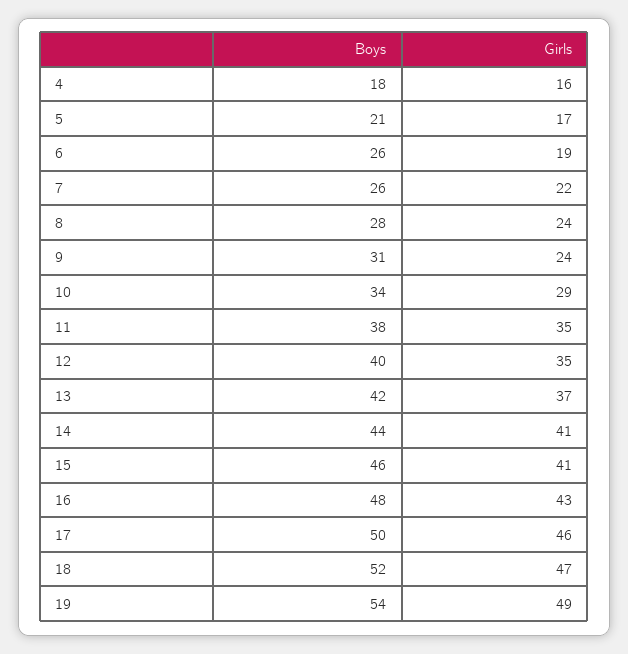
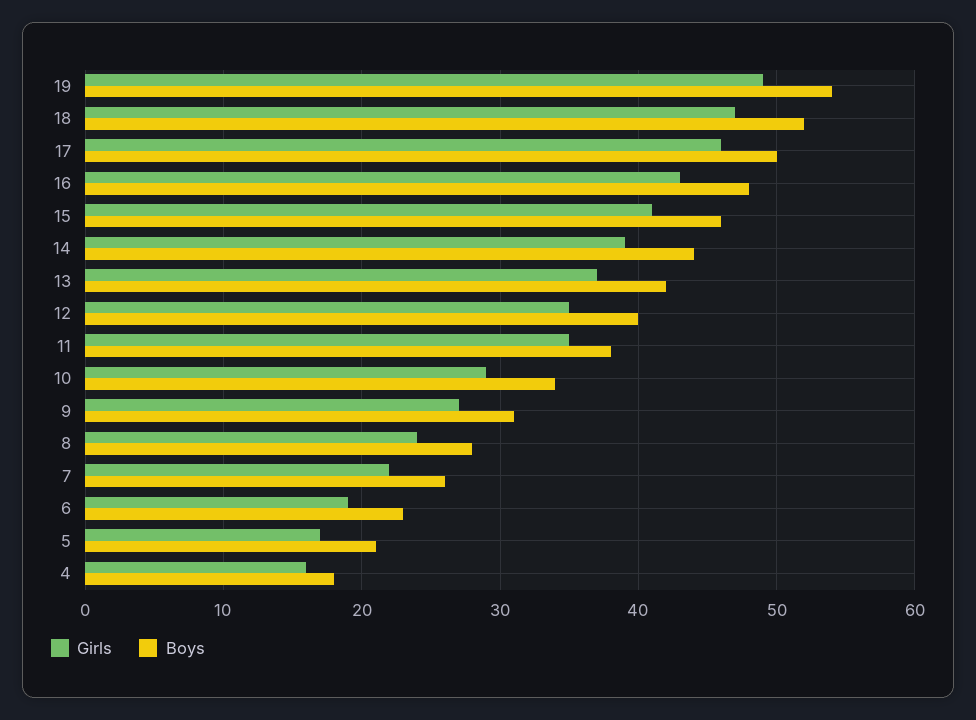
Boys, 6: 26 -> 23
Girls, 9: 24 -> 27
Girls, 14: 41 -> 39

